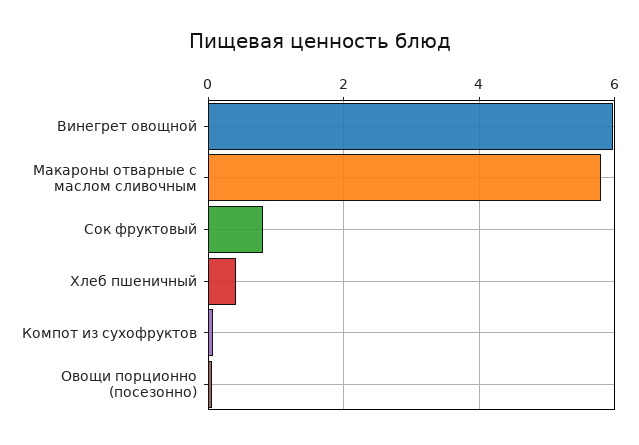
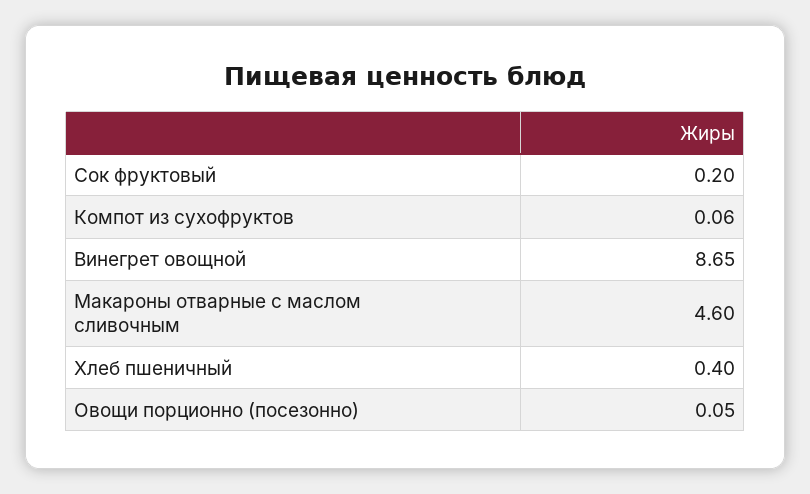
Винегрет овощной: 6 -> 8.65
Макароны отварные с маслом сливочным: 5.8 -> 4.6
Сок фруктовый: 0.8 -> 0.2

